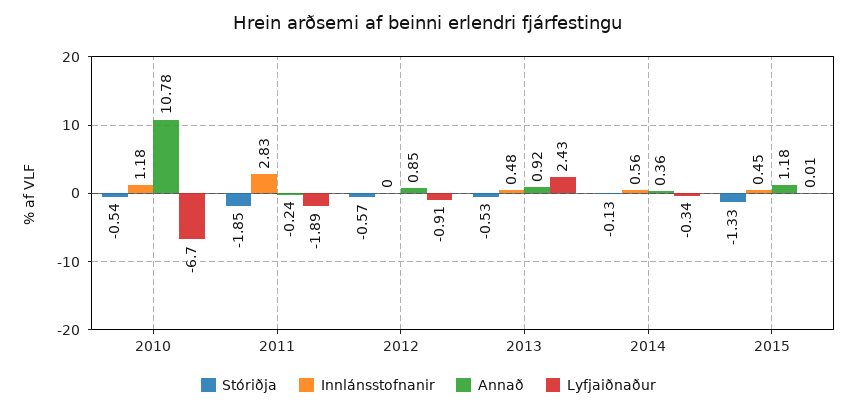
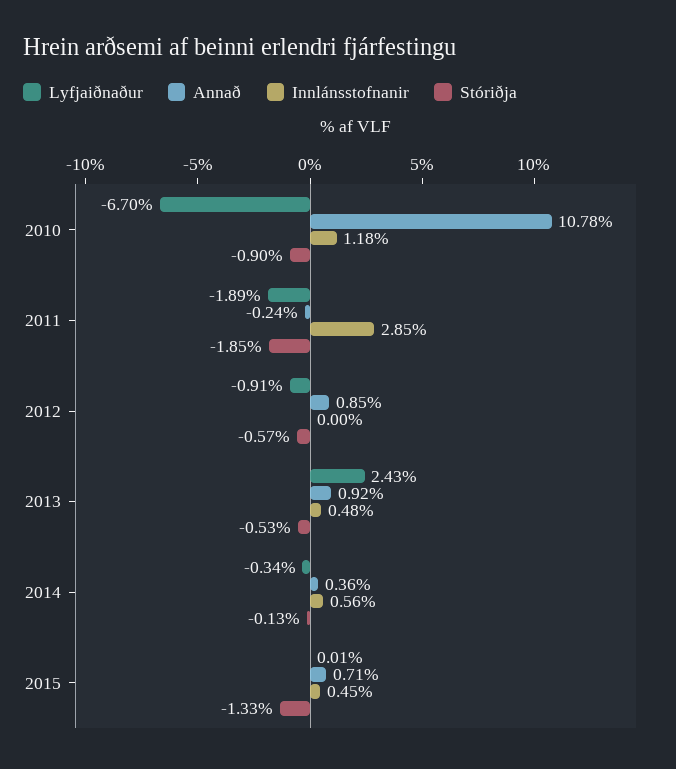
Stóriðja, 2010: -0.54 -> -0.9
Innlánsstofnanir, 2011: 2.83 -> 2.85
Annað, 2015: 1.18 -> 0.71

